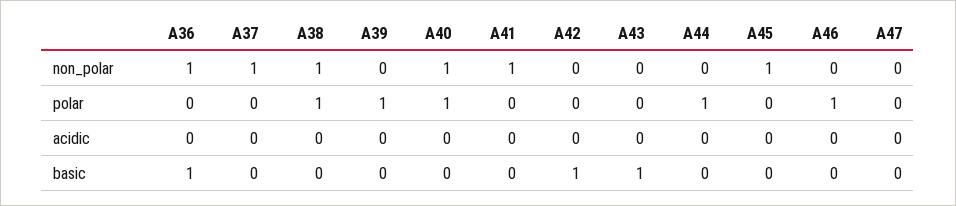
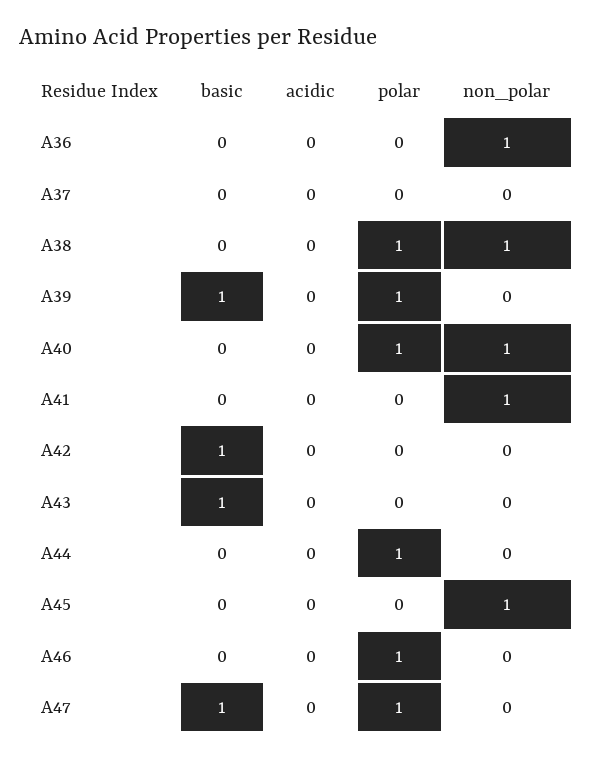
A37, non_polar: 1 -> 0
A47, polar: 0 -> 1
A36, basic: 1 -> 0
A39, basic: 0 -> 1
A47, basic: 0 -> 1

